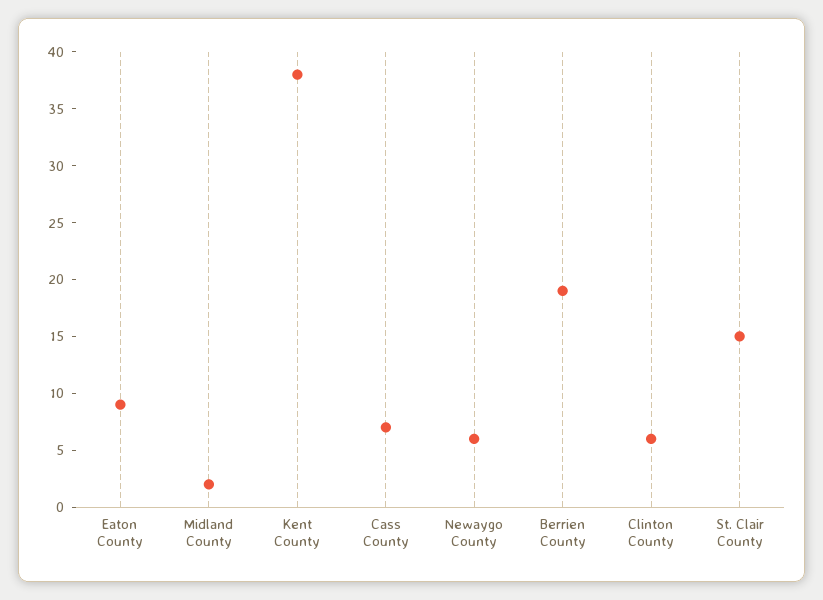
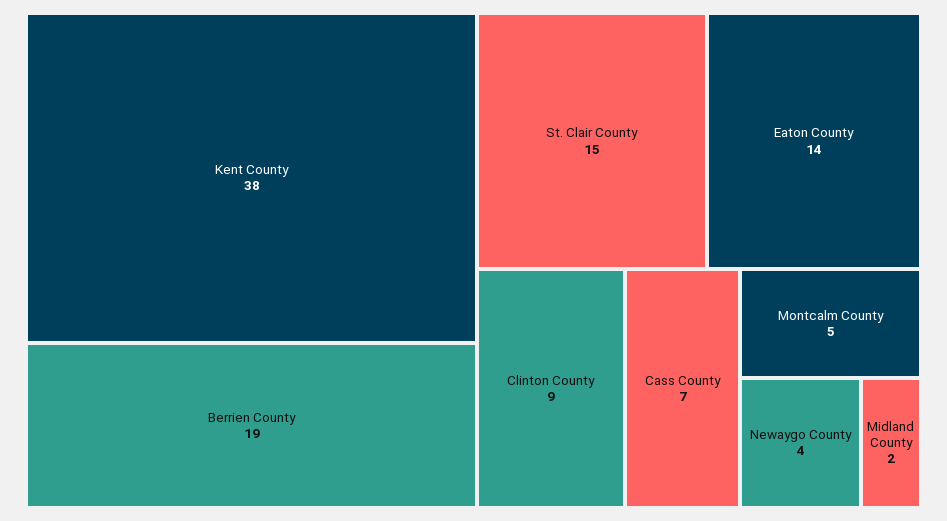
Eaton County: 9 -> 14
Newaygo County: 6 -> 4
Clinton County: 6 -> 9
Montcalm County: none -> 5

